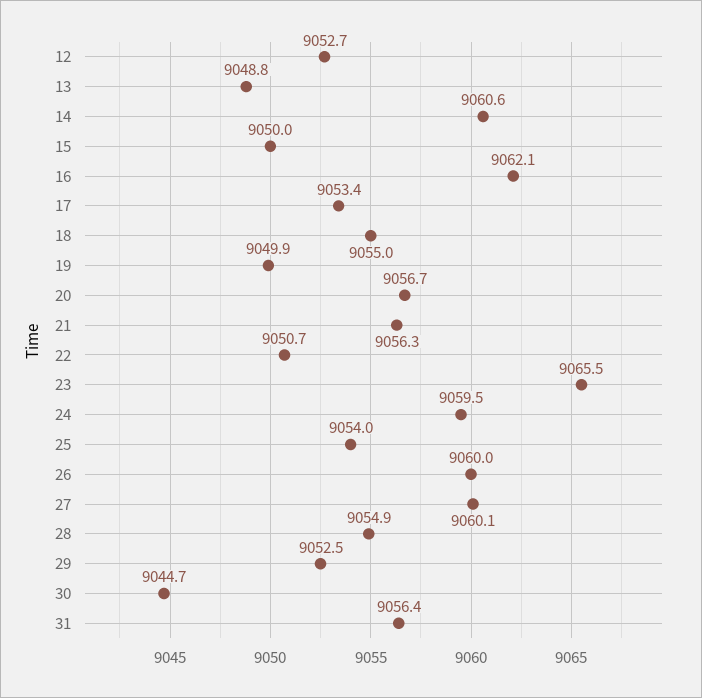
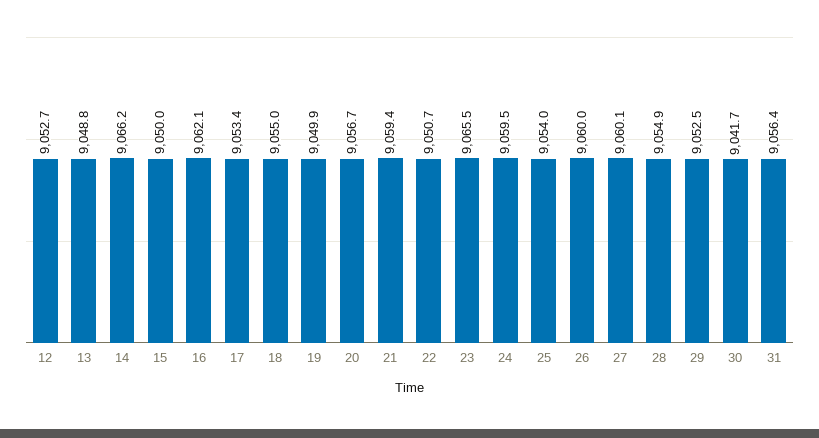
14: 9060.6 -> 9066.2
21: 9056.3 -> 9059.4
30: 9044.7 -> 9041.7

